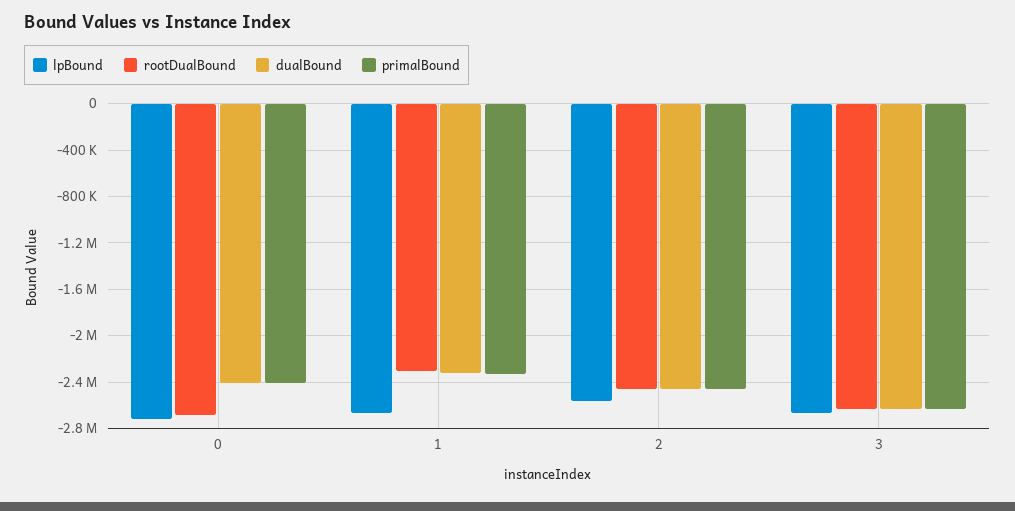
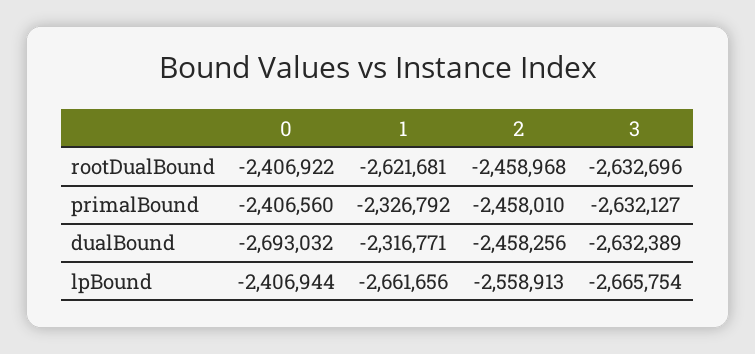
lpBound, 0: -2700000 -> -2406944
rootDualBound, 0: -2700000 -> -2406922
dualBound, 0: -2400000 -> -2693032
rootDualBound, 1: -2300000 -> -2621681

